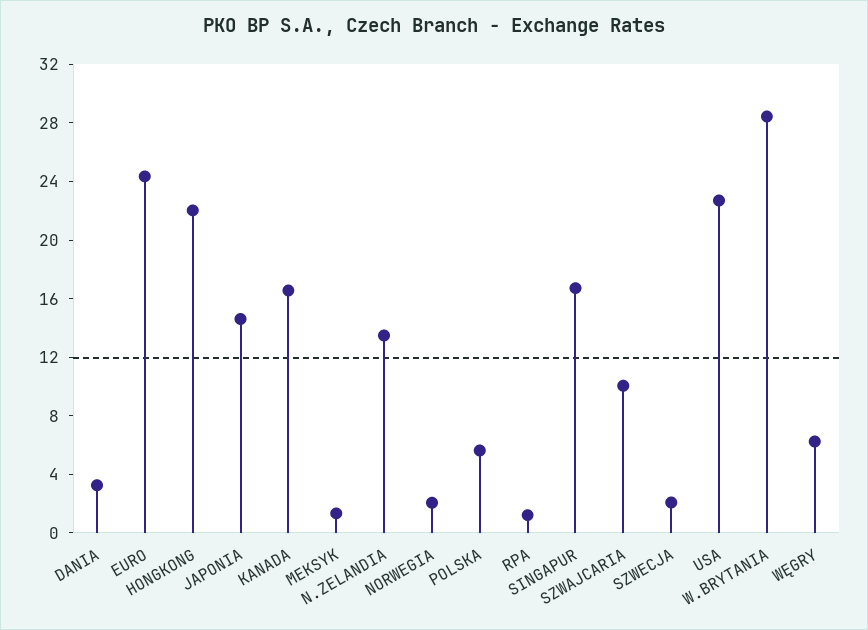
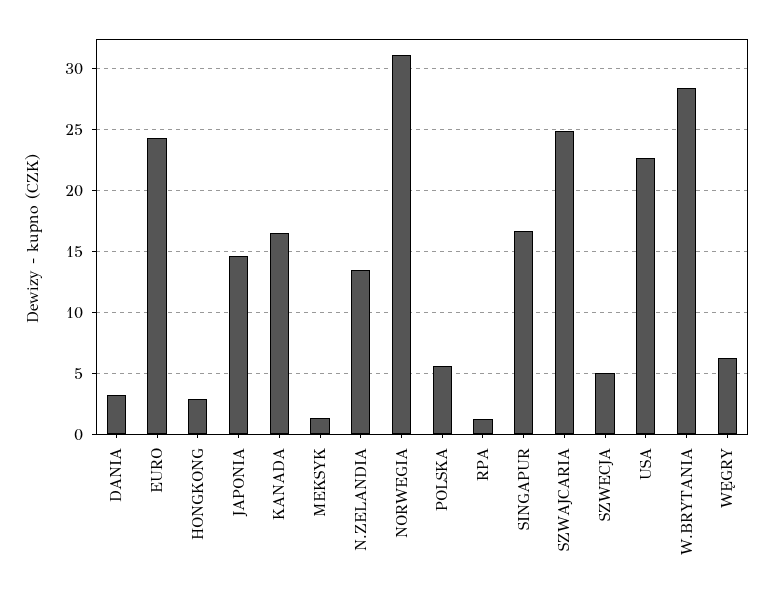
HONGKONG: 22 -> 3
NORWEGIA: 2 -> 31
SZWAJCARIA: 10 -> 25
SZWECJA: 2 -> 5

